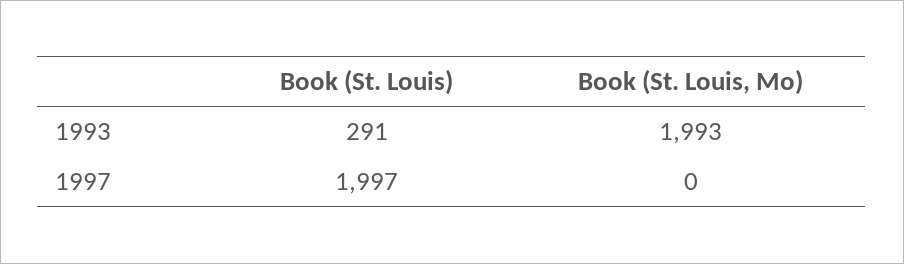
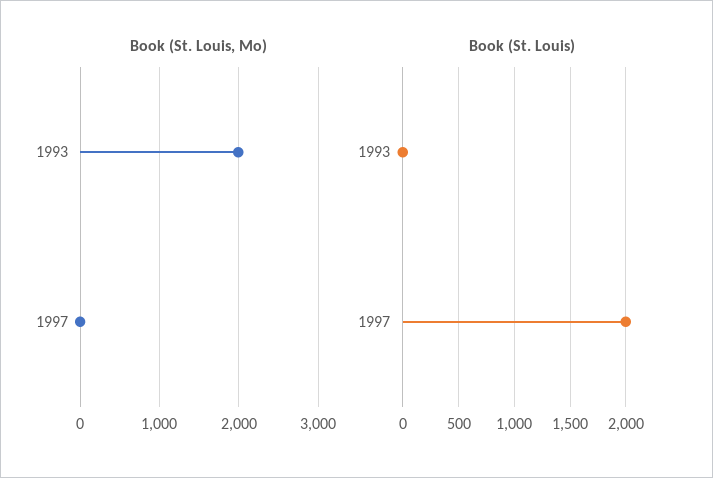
Book (St. Louis), 1993: 291 -> 0

